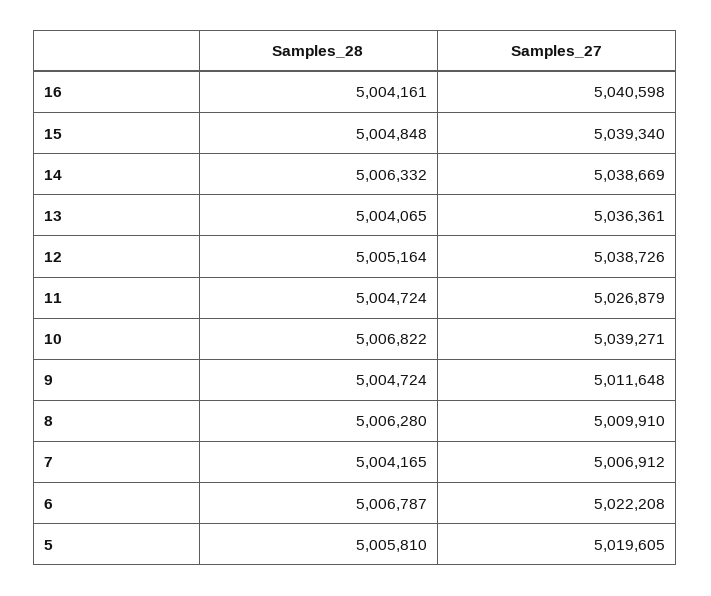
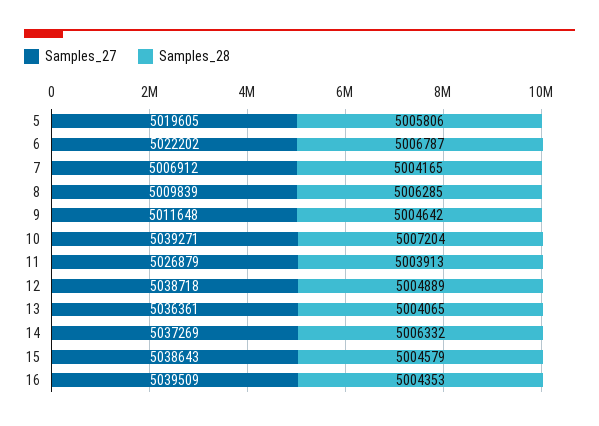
Samples_28, 16: 5004161 -> 5004353
Samples_27, 16: 5040598 -> 5039509
Samples_28, 15: 5004848 -> 5004579
Samples_27, 15: 5039340 -> 5038643
Samples_27, 14: 5038669 -> 5037269
Samples_28, 12: 5005164 -> 5004889
Samples_27, 12: 5038726 -> 5038718
Samples_28, 11: 5004724 -> 5003913
Samples_28, 10: 5006822 -> 5007204
Samples_28, 9: 5004724 -> 5004642
Samples_28, 8: 5006280 -> 5006285
Samples_27, 8: 5009910 -> 5009839
Samples_27, 6: 5022208 -> 5022202
Samples_28, 5: 5005810 -> 5005806

